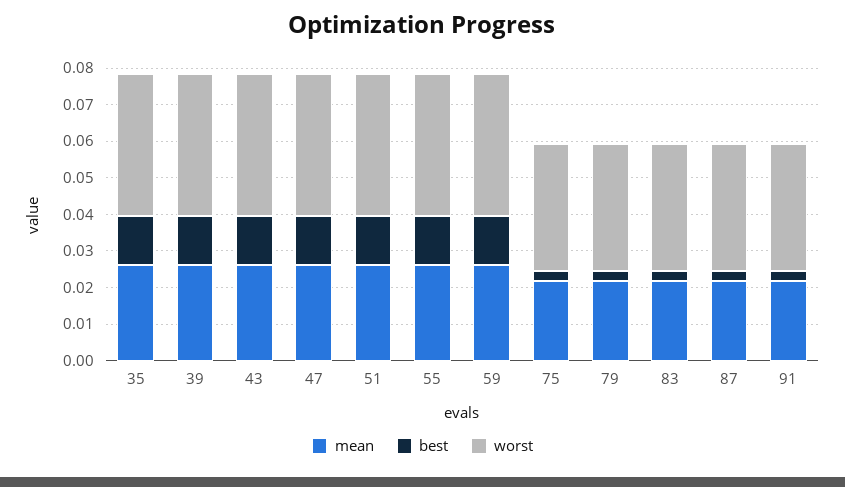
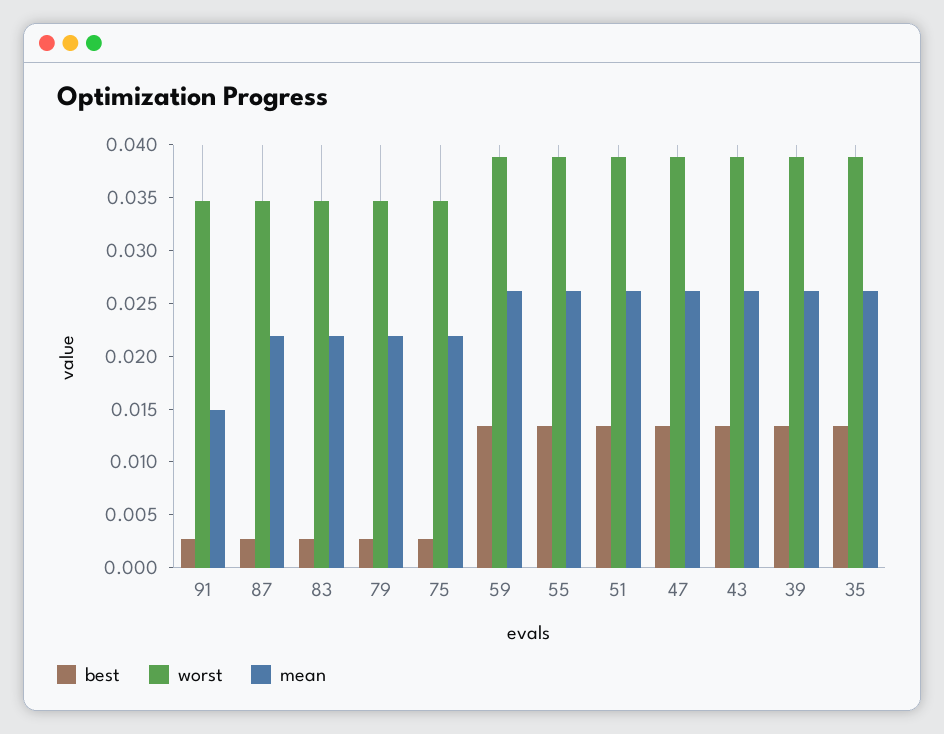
mean, 91: 0.0225 -> 0.015

